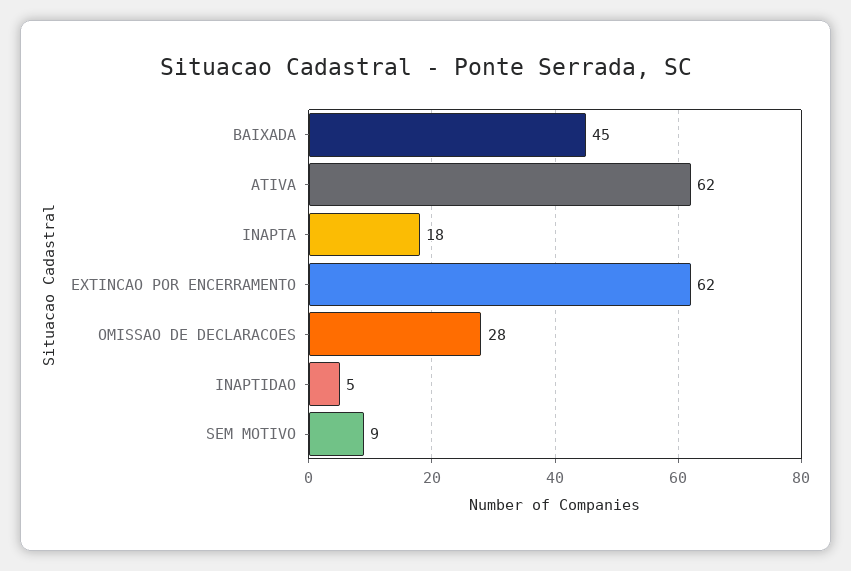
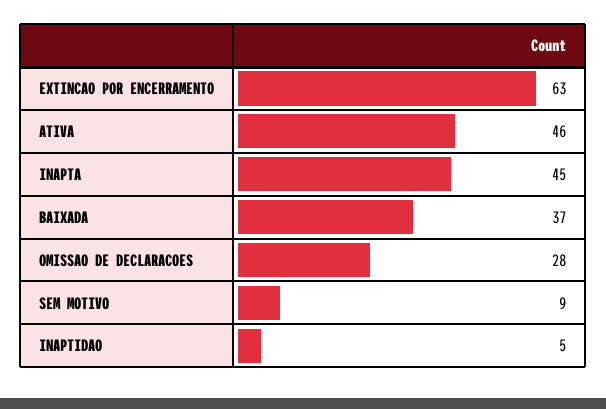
BAIXADA: 45 -> 37
ATIVA: 62 -> 46
INAPTA: 18 -> 45
EXTINCAO POR ENCERRAMENTO: 62 -> 63

